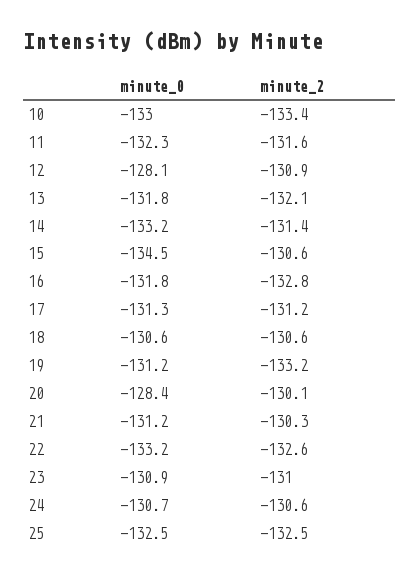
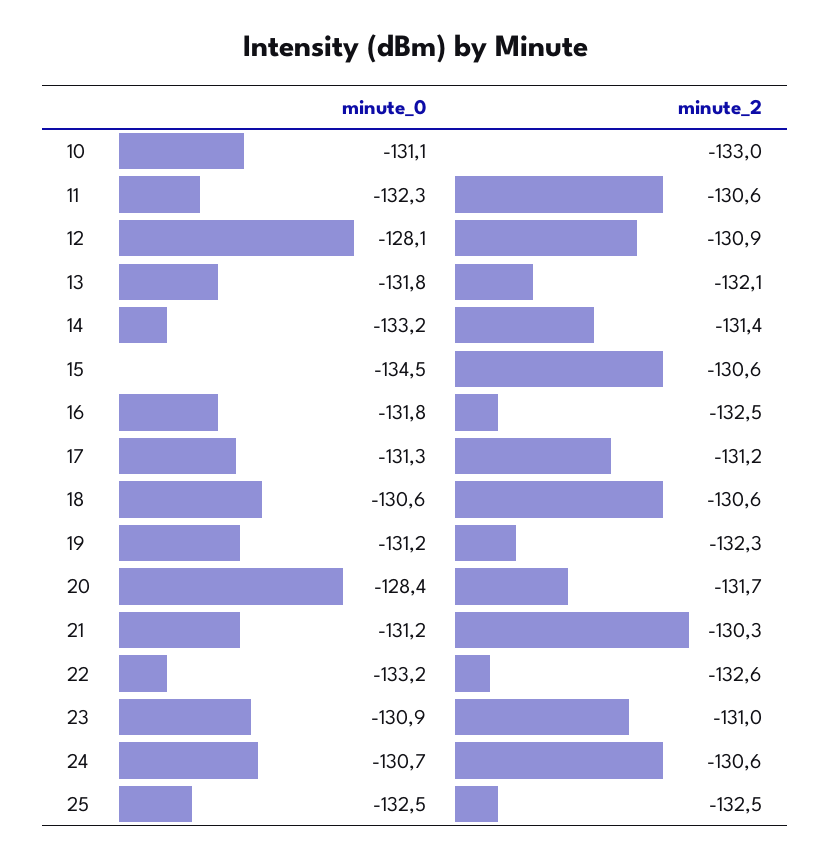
minute_0, 10: -133 -> -131.1
minute_2, 10: -133.4 -> -133
minute_2, 11: -131.6 -> -130.6
minute_2, 16: -132.8 -> -132.5
minute_2, 19: -133.2 -> -132.3
minute_2, 20: -130.1 -> -131.7

